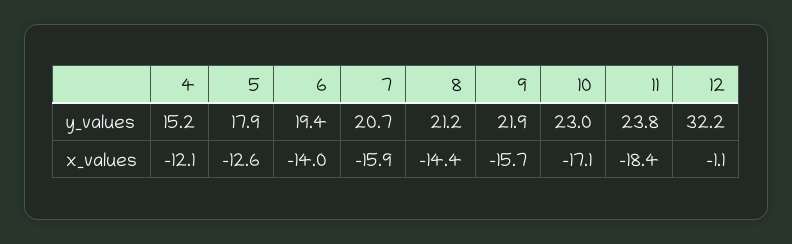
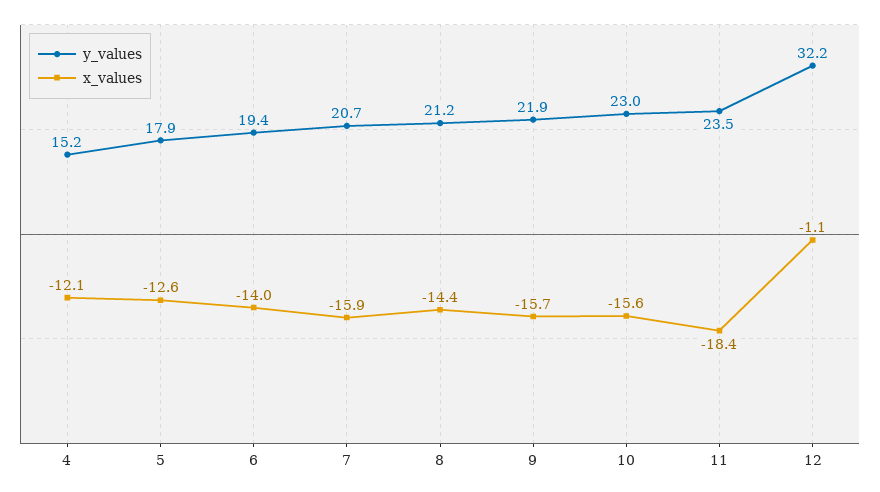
y_values, 11: 23.8 -> 23.5
x_values, 10: -17.1 -> -15.6

